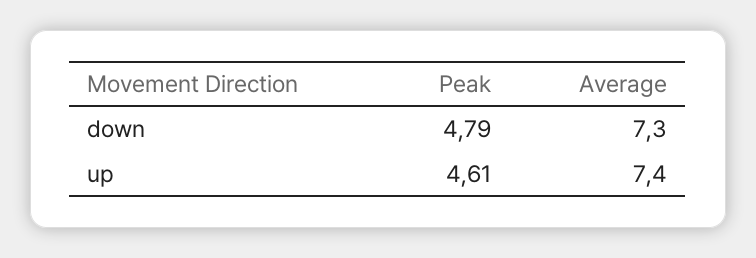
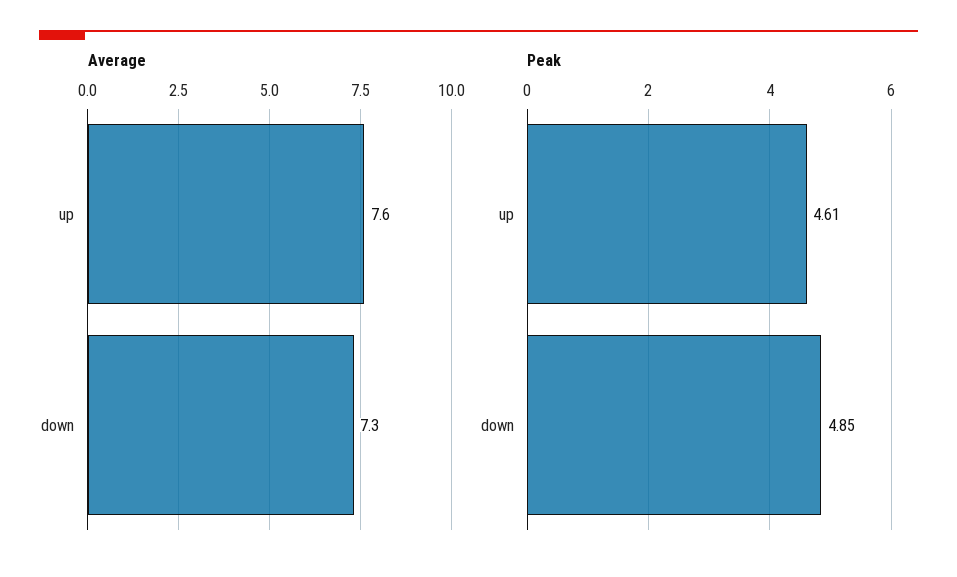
Peak, down: 4.79 -> 4.85
Average, up: 7.4 -> 7.6

